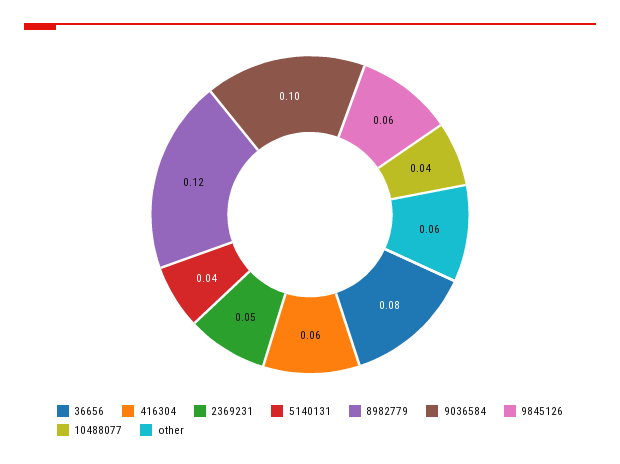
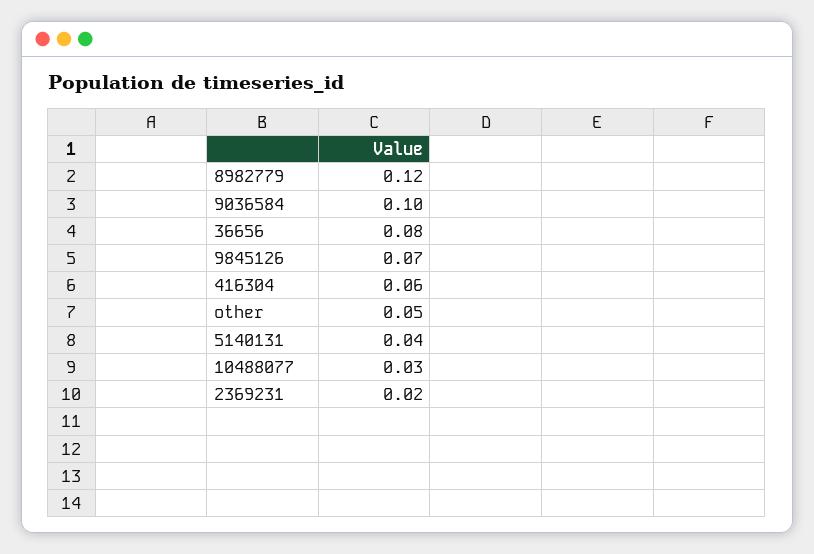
2369231: 0.05 -> 0.02
9845126: 0.06 -> 0.07
10488077: 0.04 -> 0.03
other: 0.06 -> 0.05

